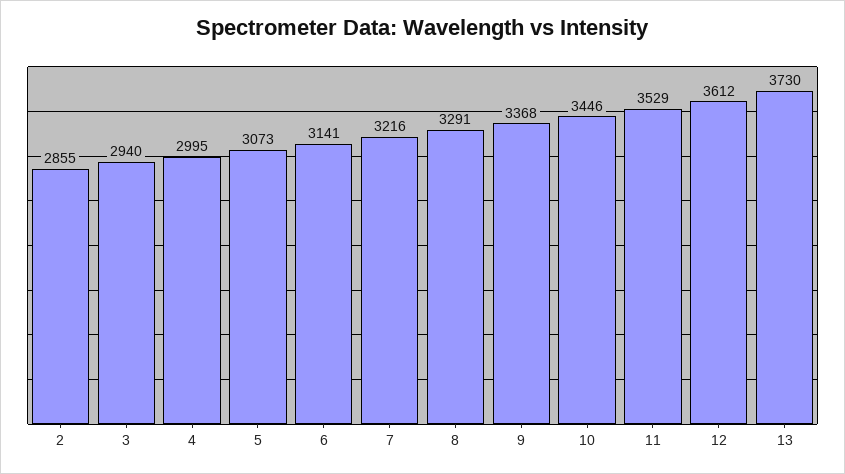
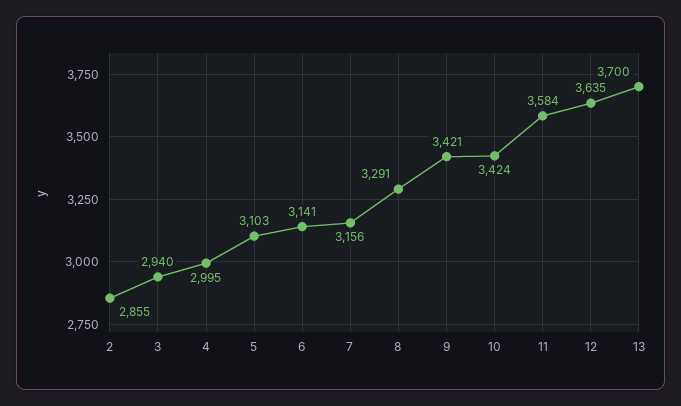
5: 3073 -> 3103
7: 3216 -> 3156
9: 3368 -> 3421
10: 3446 -> 3424
11: 3529 -> 3584
12: 3612 -> 3635
13: 3730 -> 3700

